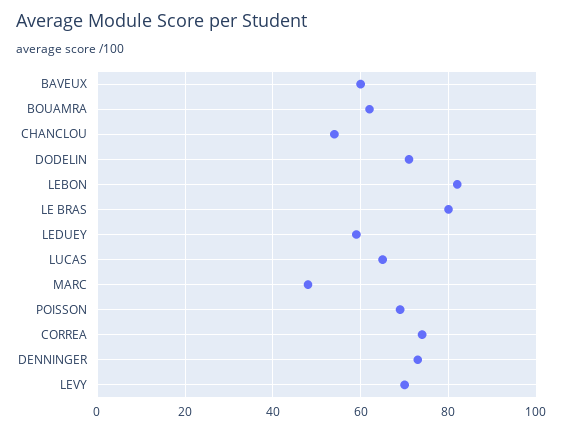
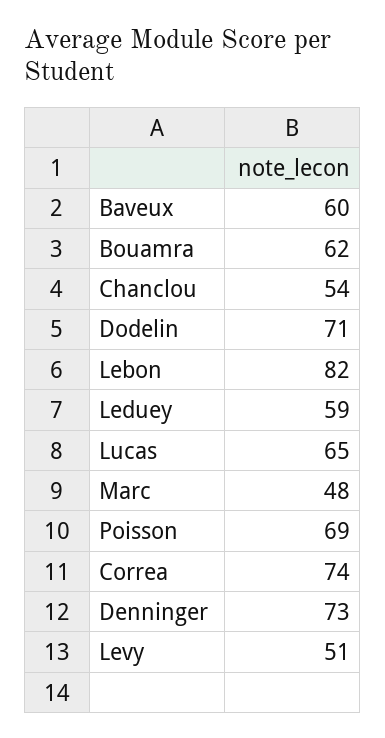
LE BRAS: 80 -> none
LEVY: 70 -> 51

